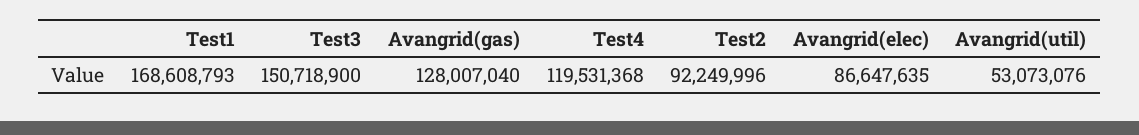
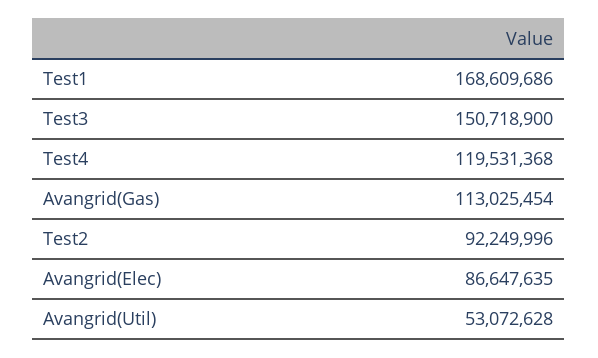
Test1: 168608793 -> 168609686
Avangrid(gas): 128007040 -> 113025454
Avangrid(util): 53073076 -> 53072628

